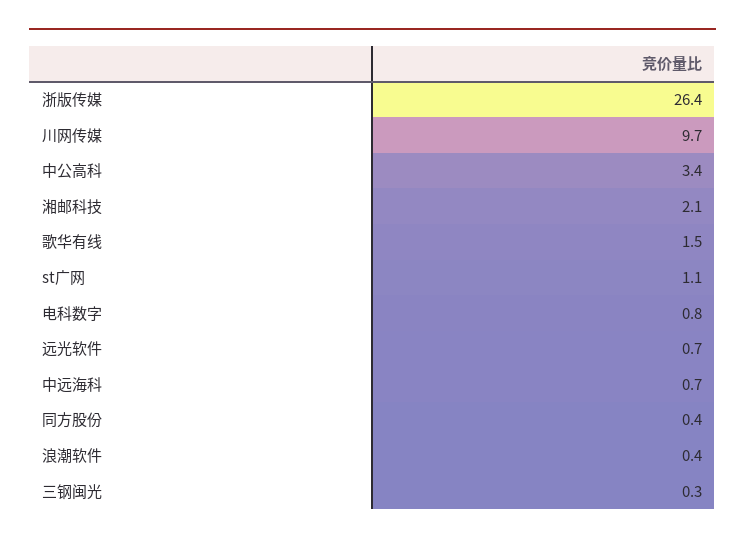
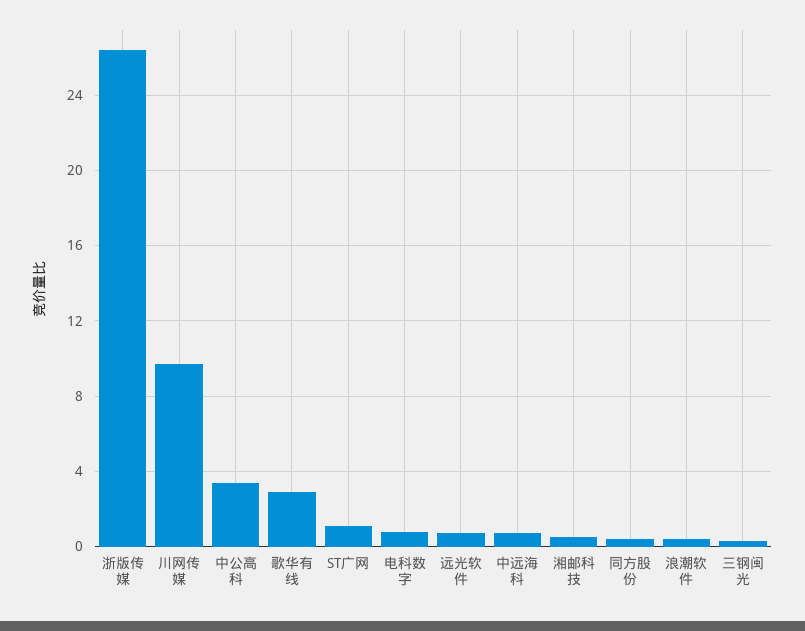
湘邮科技: 2.1 -> 0.5
歌华有线: 1.5 -> 3

